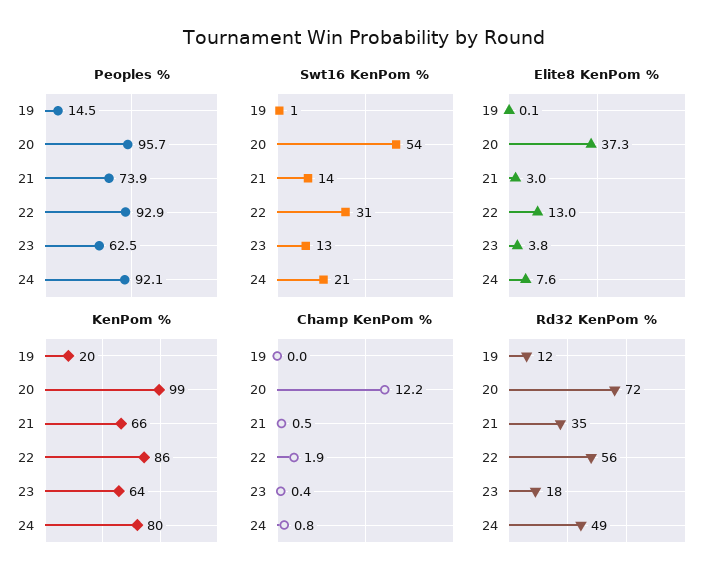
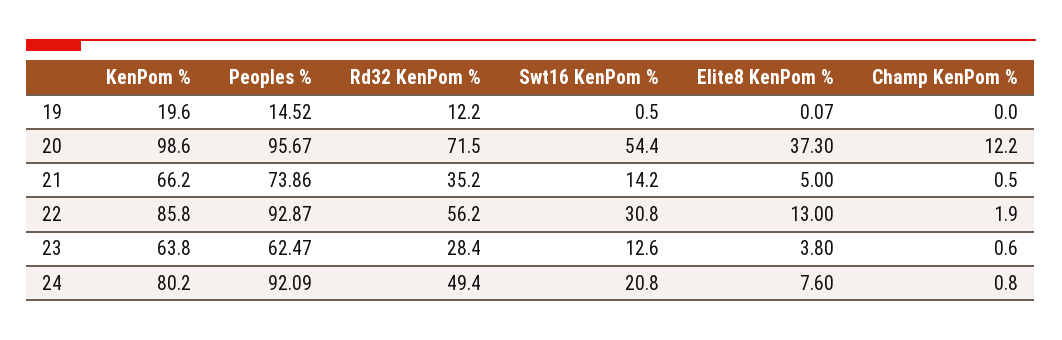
Elite8 KenPom %, 21: 3 -> 5
Champ KenPom %, 23: 0.4 -> 0.6
Rd32 KenPom %, 23: 18 -> 28.4

